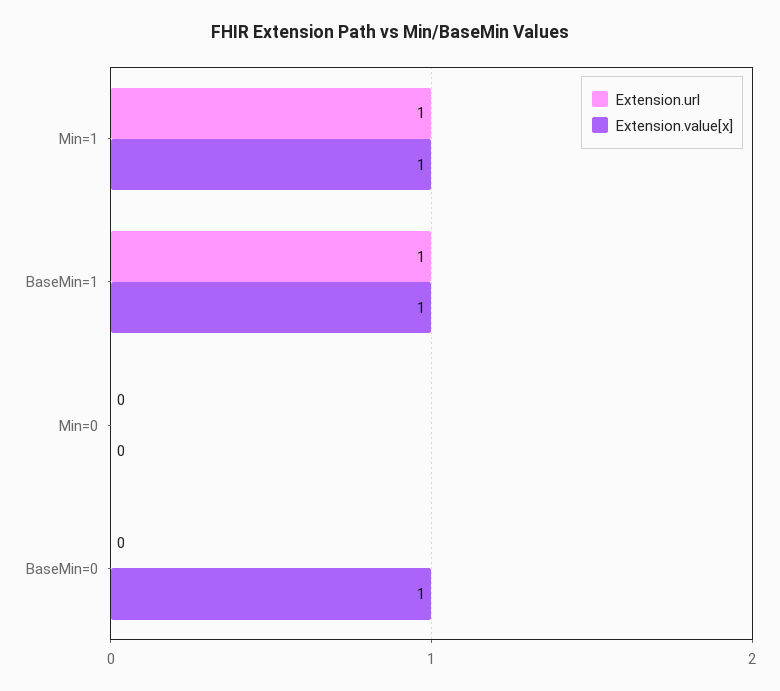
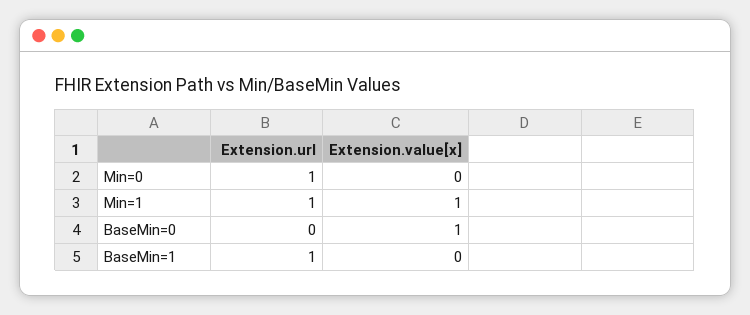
Extension.value[x], BaseMin=1: 1 -> 0
Extension.url, Min=0: 0 -> 1

